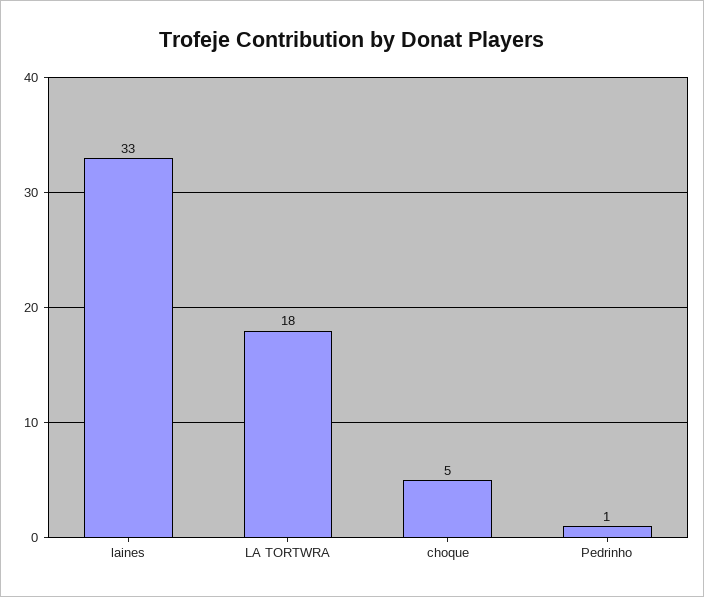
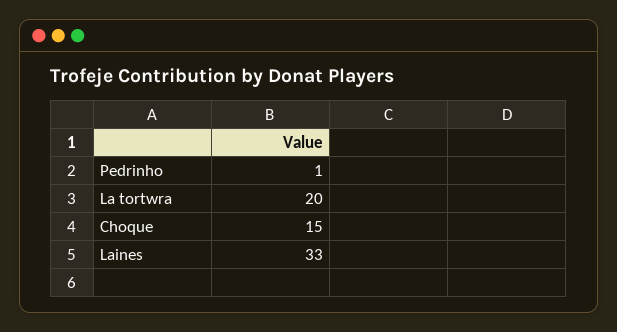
LA TORTWRA: 18 -> 20
choque: 5 -> 15

